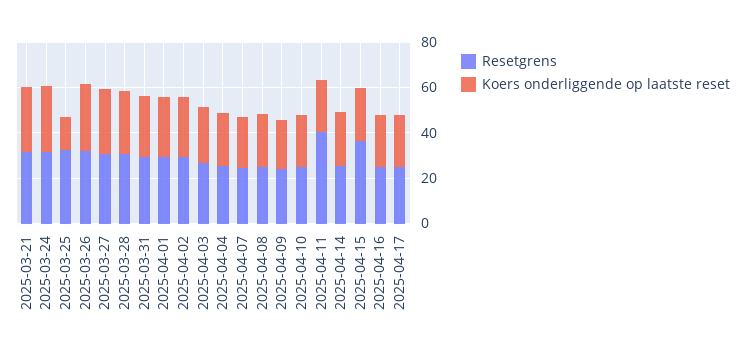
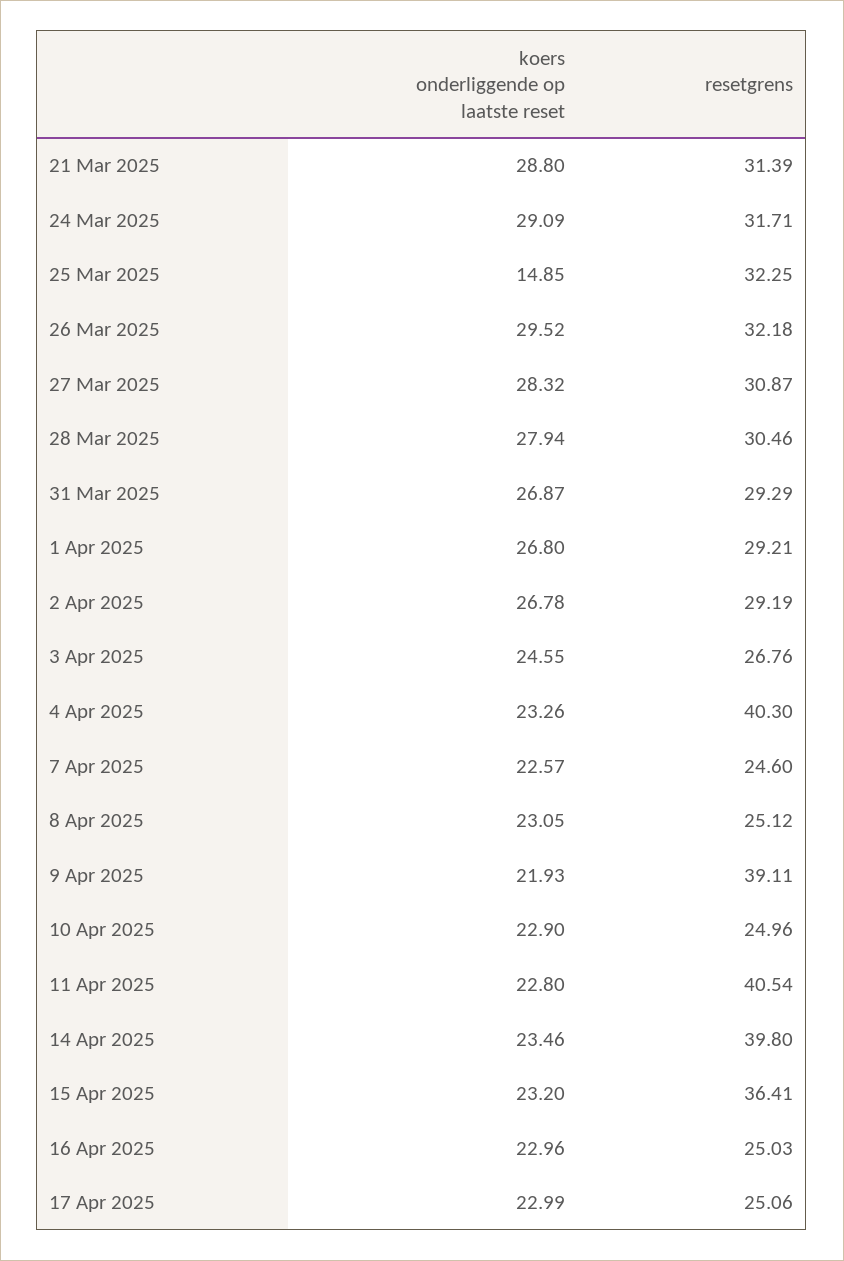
Resetgrens, 2025-04-04: 25 -> 40.3
Resetgrens, 2025-04-09: 25 -> 39.11
Resetgrens, 2025-04-14: 25 -> 39.8

